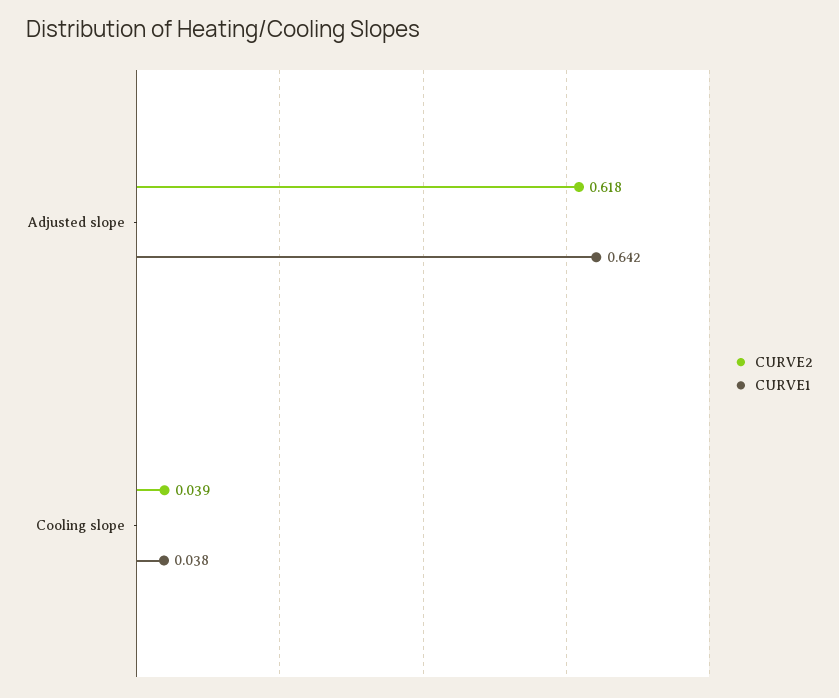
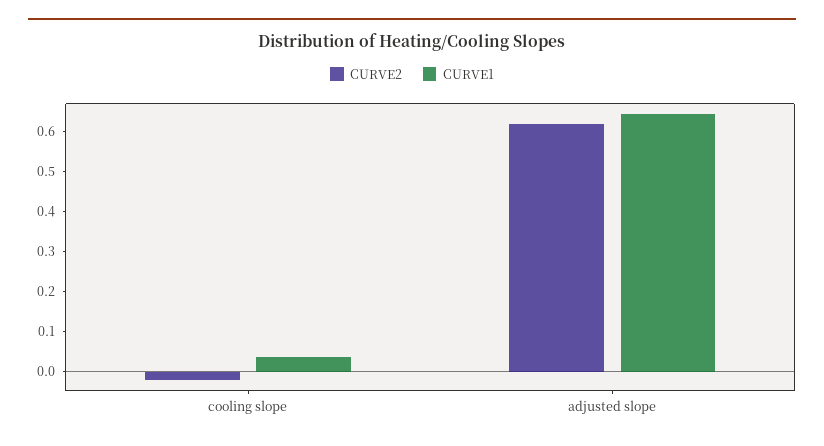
CURVE2, Cooling slope: 0.039 -> -0.02

